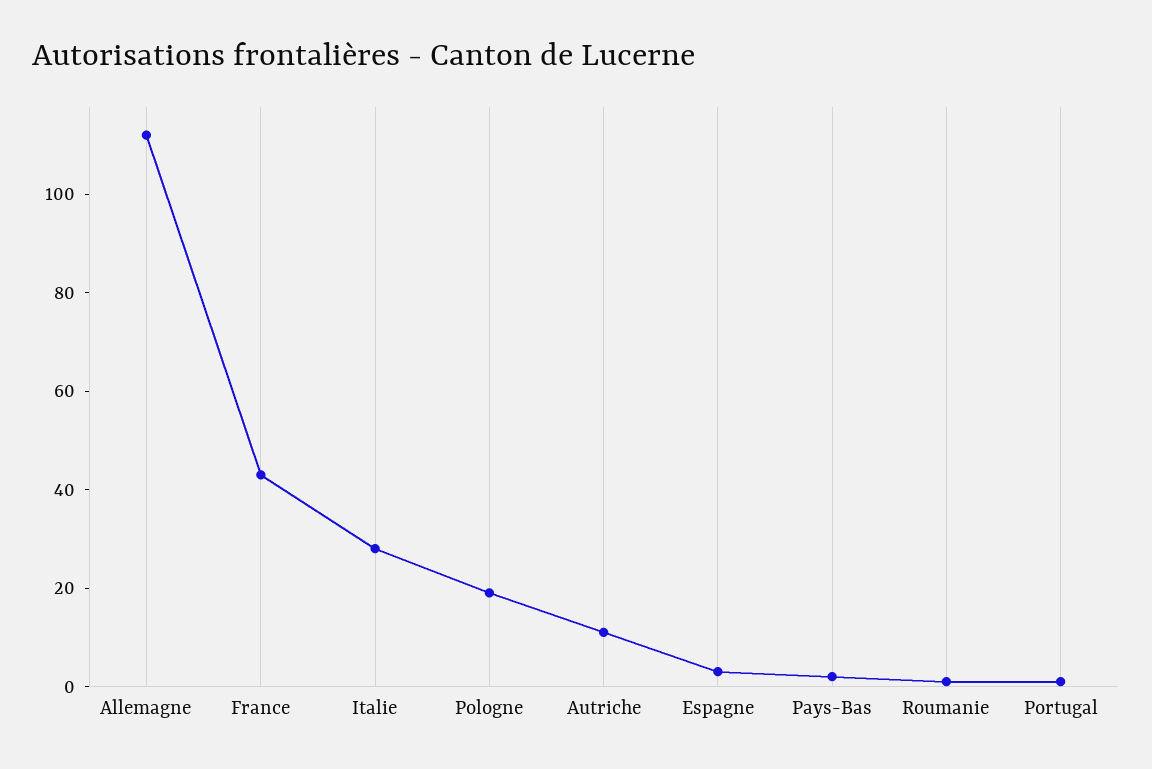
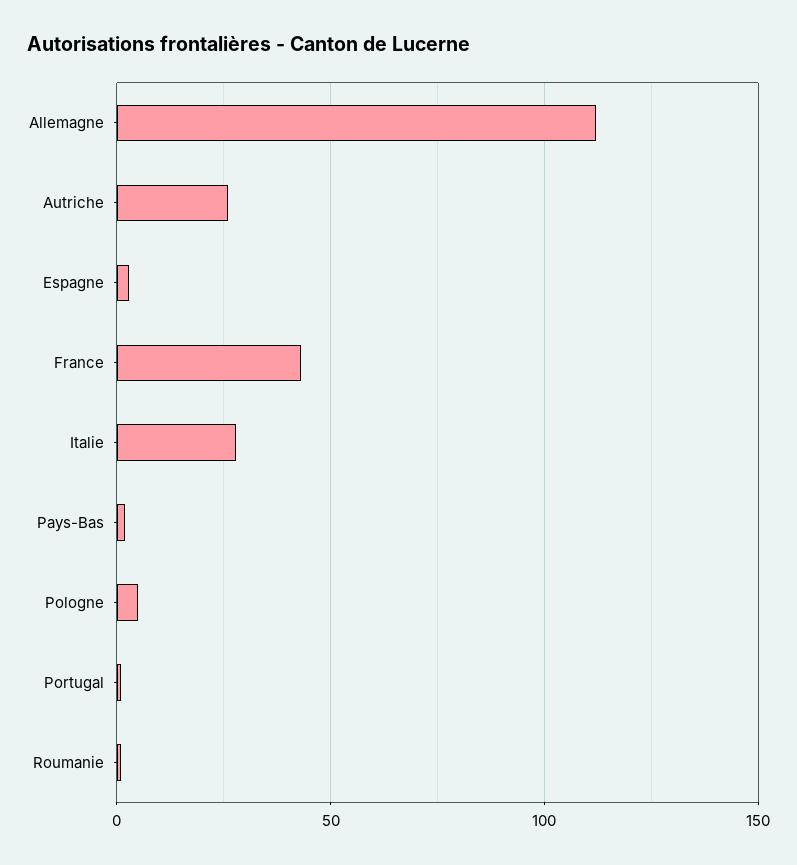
Pologne: 20 -> 5
Autriche: 10 -> 25

